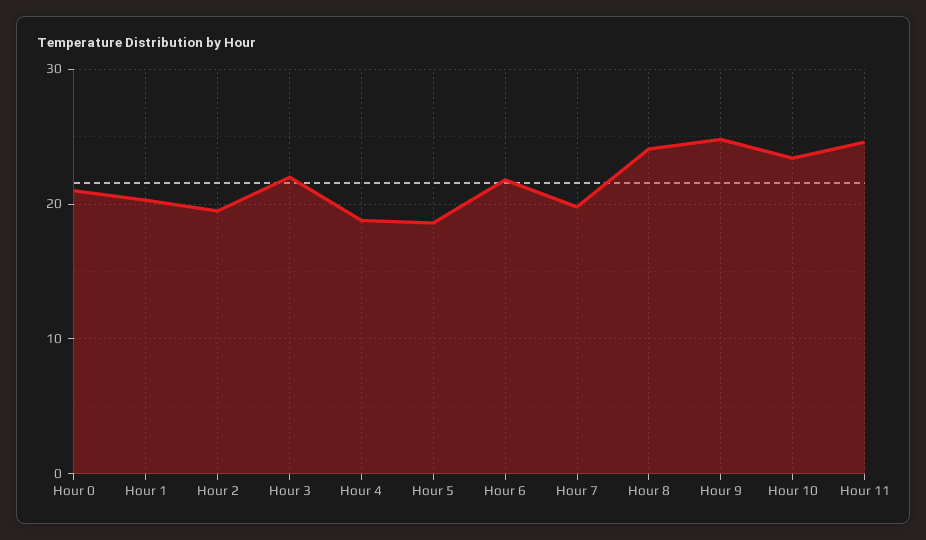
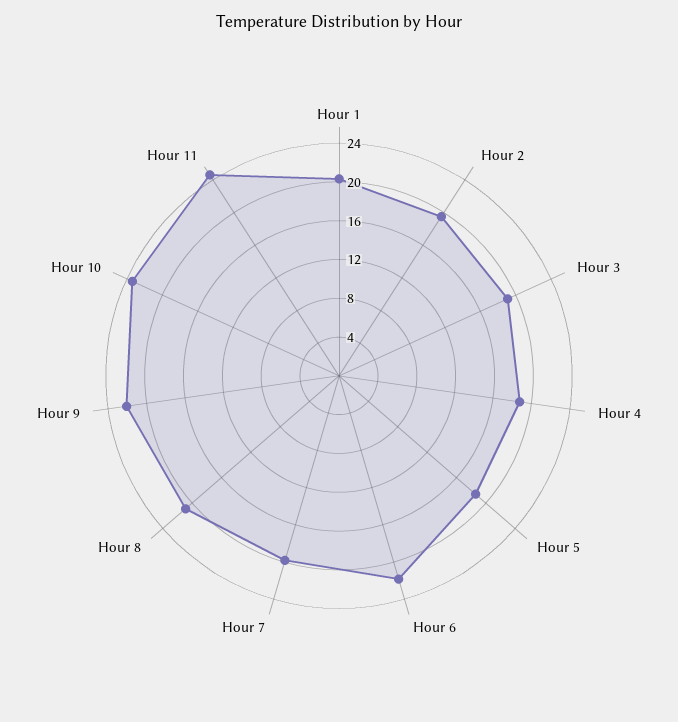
Hour 0: 21 -> none
Hour 3: 22 -> 19
Hour 8: 24 -> 21
Hour 9: 25 -> 22

